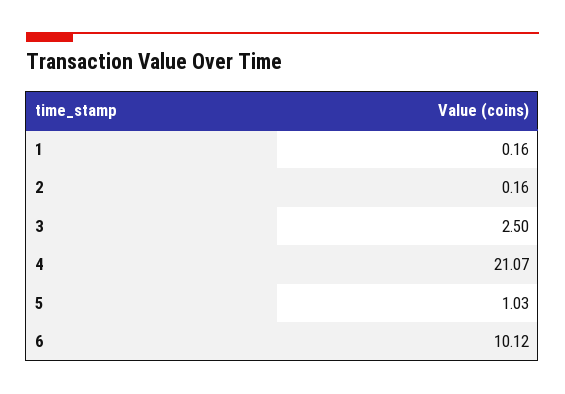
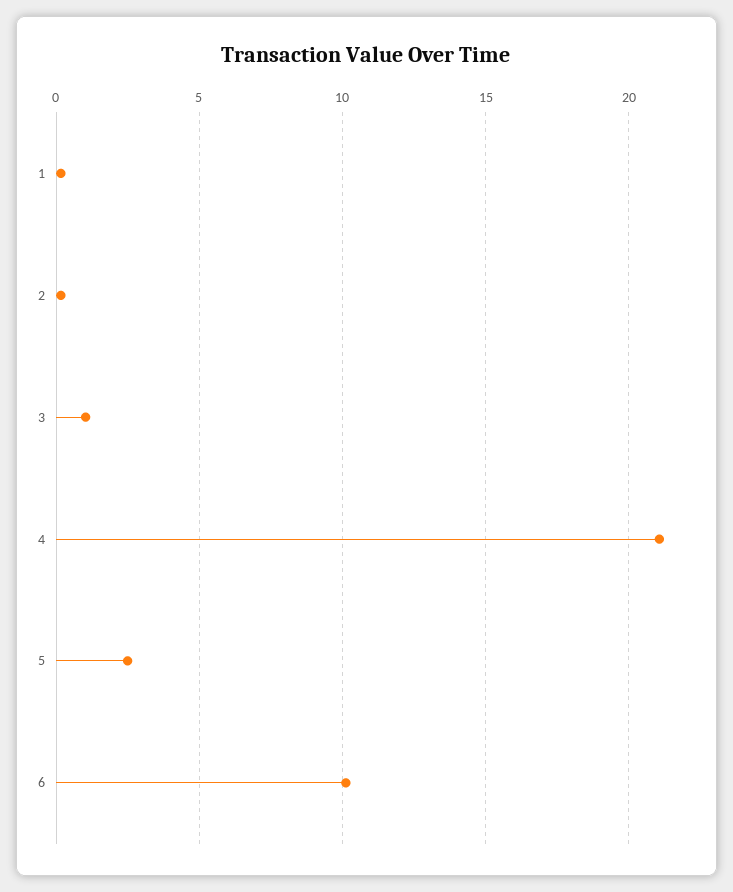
3: 2.5 -> 1
5: 1.03 -> 2.5

